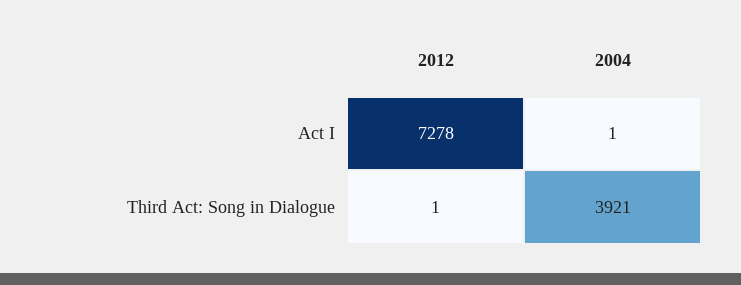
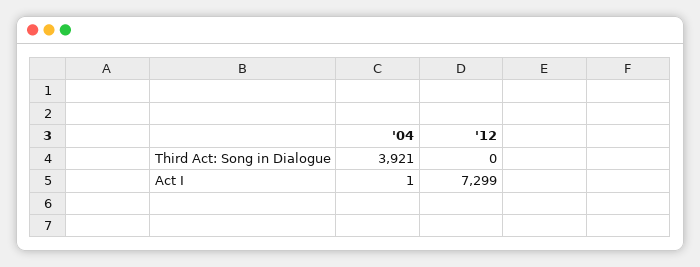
2012, Act I: 7278 -> 7299
2012, Third Act: Song in Dialogue: 1 -> 0

